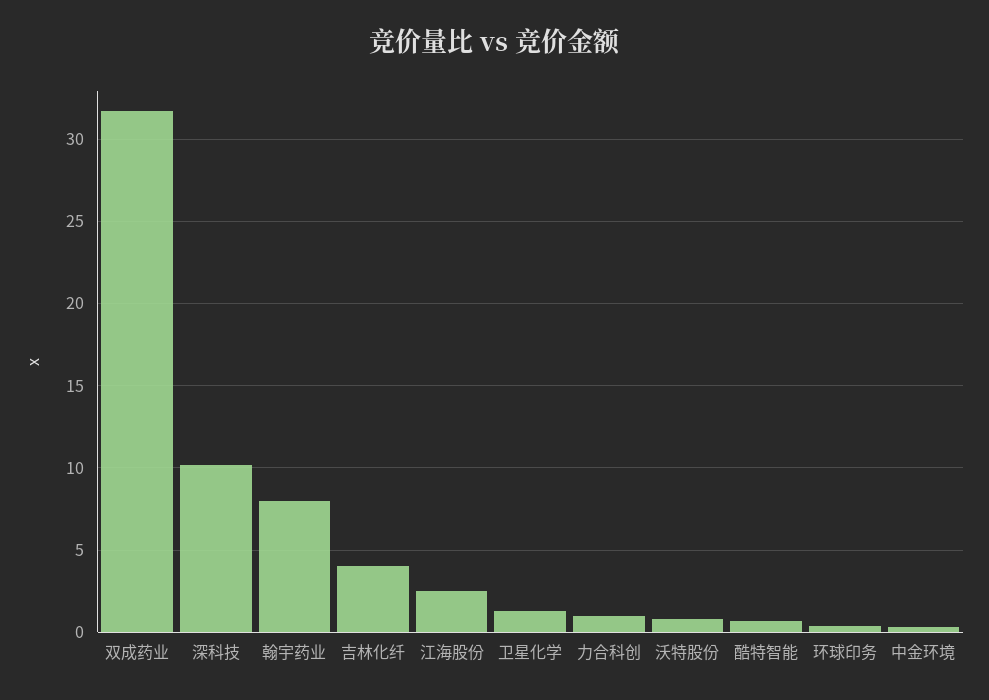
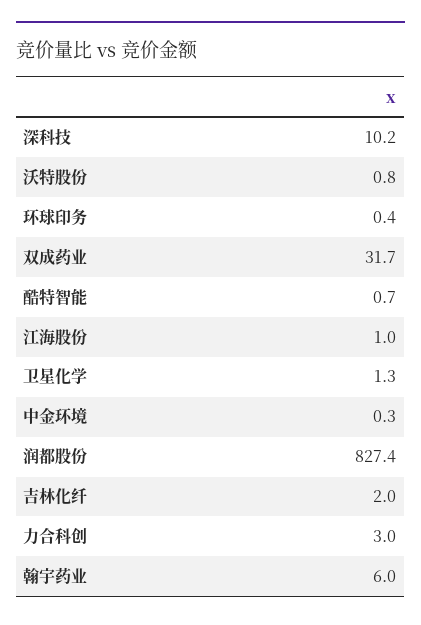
翰宇药业: 8 -> 6
吉林化纤: 4 -> 2
江海股份: 2.5 -> 1
力合科创: 1 -> 3
润都股份: none -> 827.4

